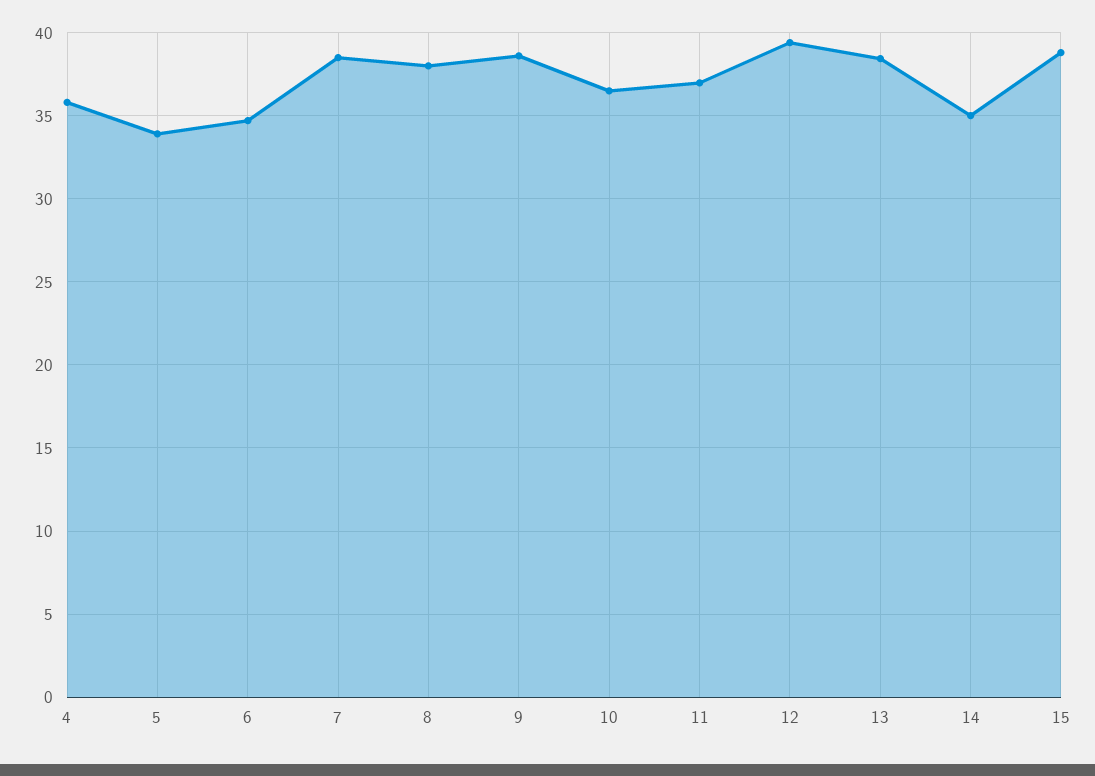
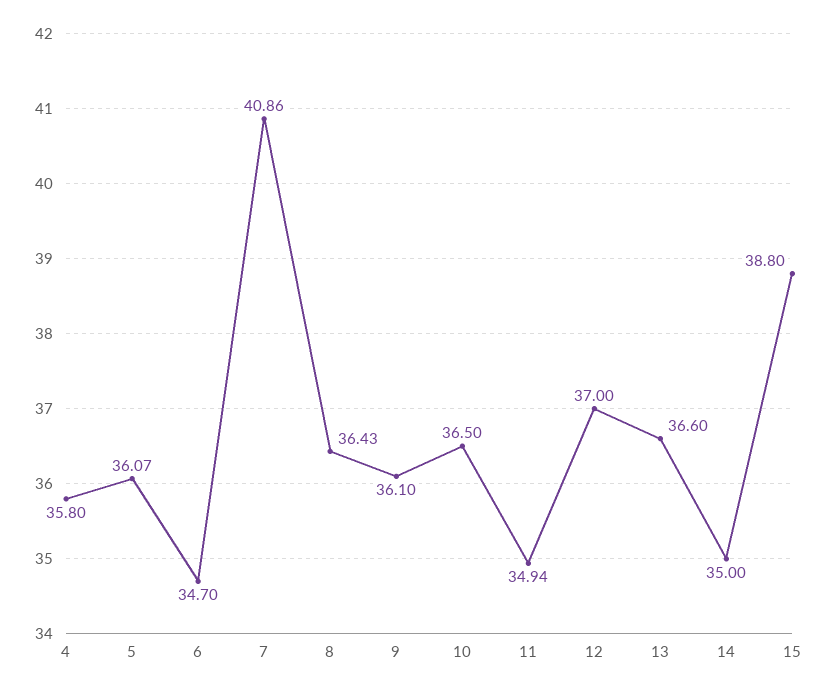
5: 34 -> 36.07
7: 38.5 -> 40.86
8: 38 -> 36.43
9: 38.5 -> 36.1
11: 37 -> 34.94
12: 39.5 -> 37
13: 38.5 -> 36.6

